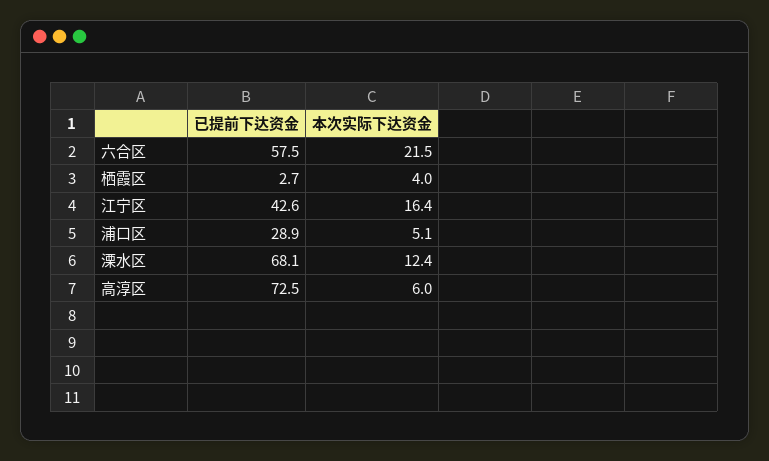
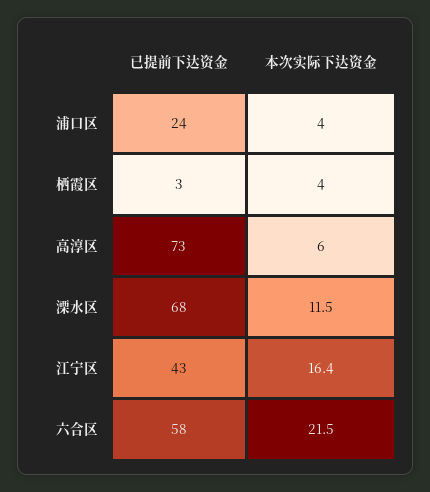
已提前下达资金, 浦口区: 28.9 -> 24
本次实际下达资金, 浦口区: 5.1 -> 4
本次实际下达资金, 溧水区: 12.4 -> 11.5

